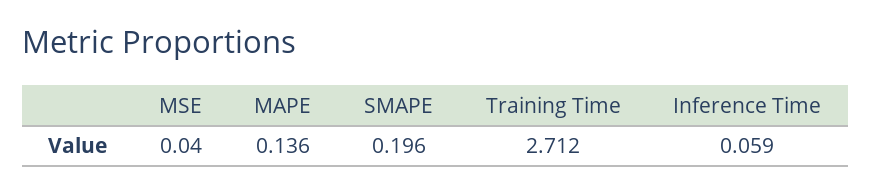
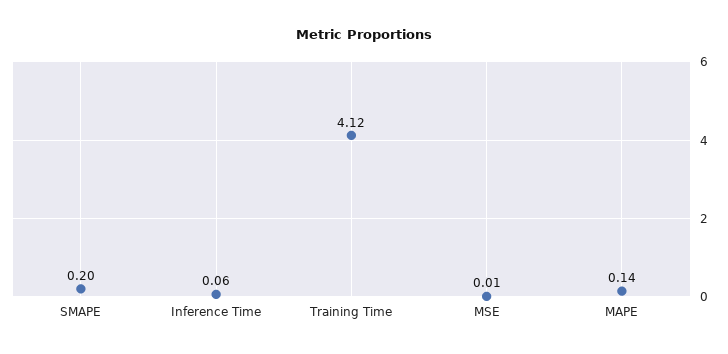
MSE: 0.04 -> 0.01
Training Time: 2.712 -> 4.12

